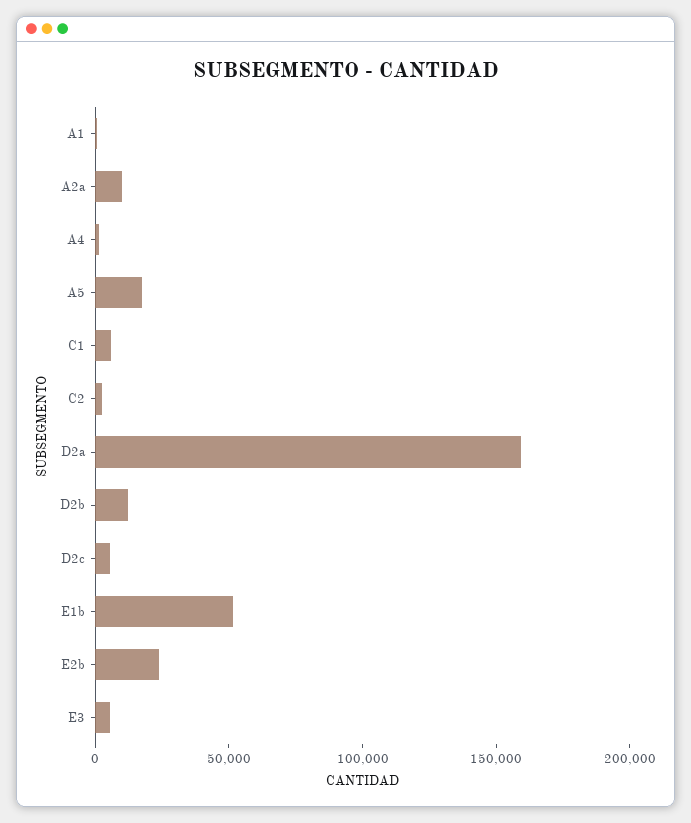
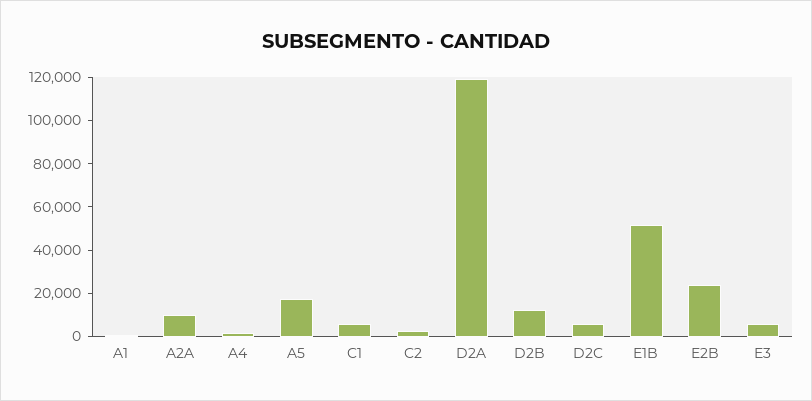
D2a: 160000 -> 120000

